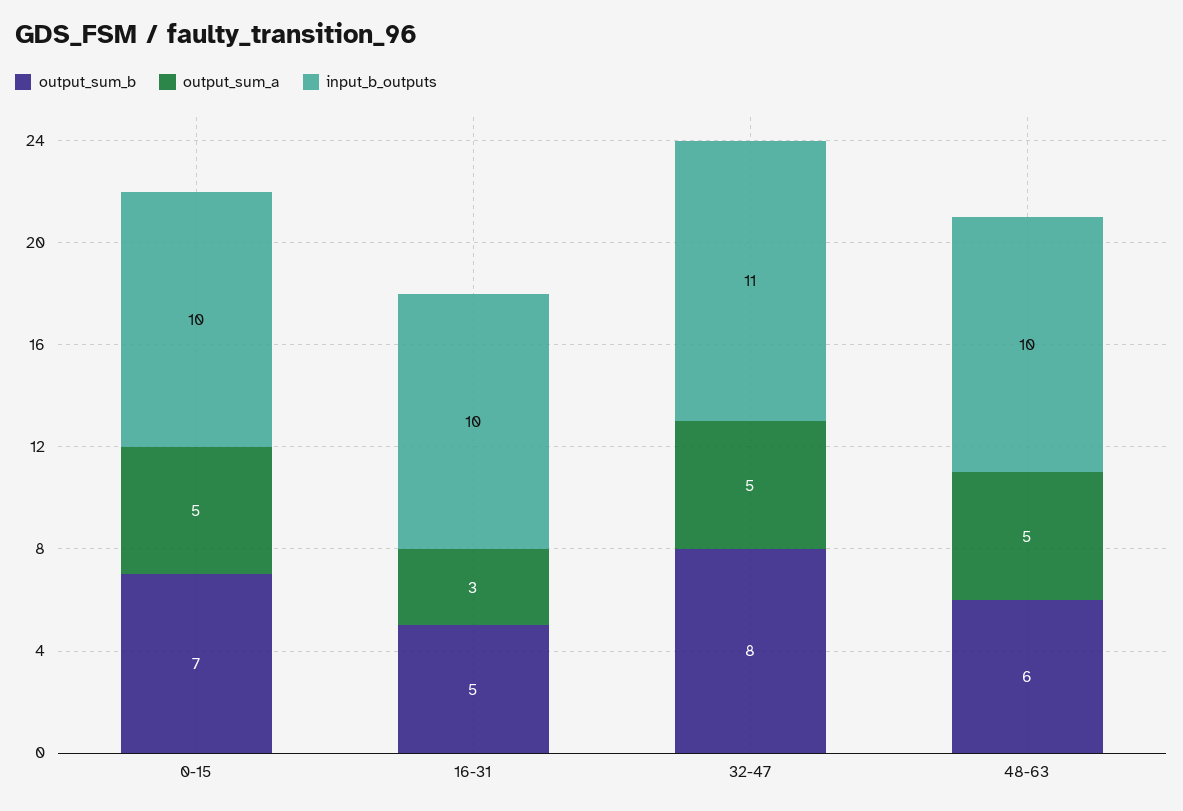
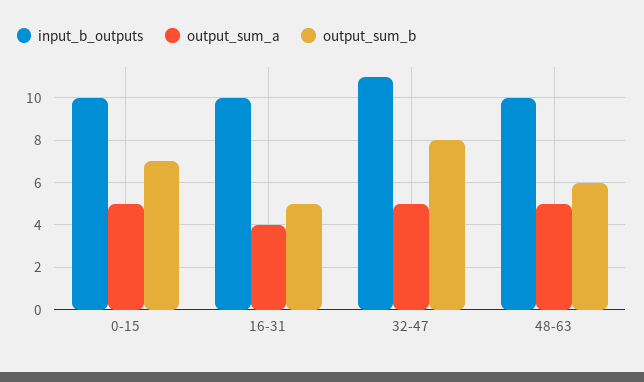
output_sum_a, 16-31: 3 -> 4

